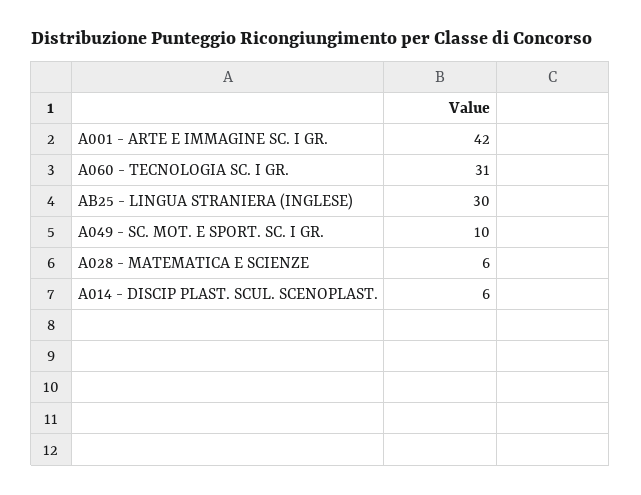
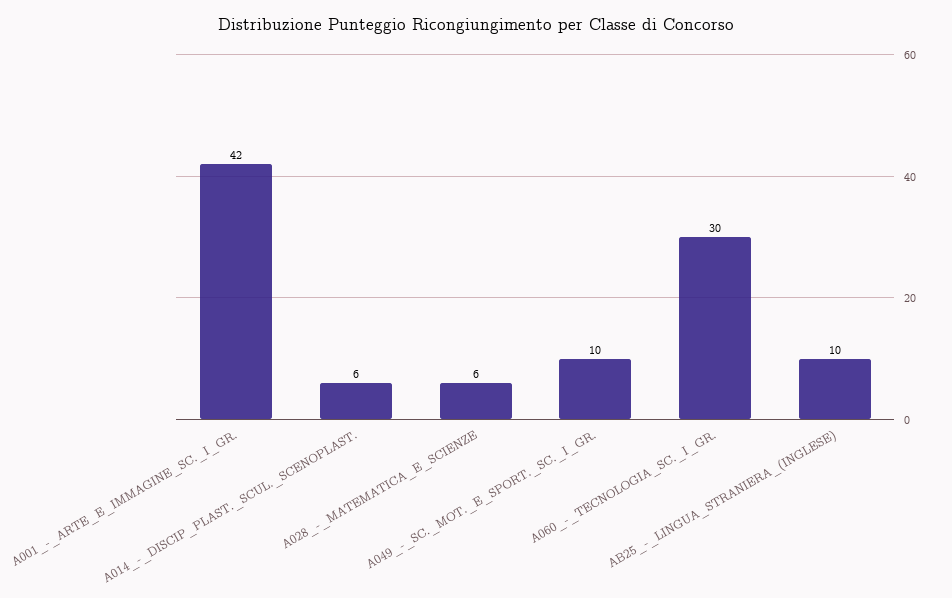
A060 - TECNOLOGIA SC. I GR.: 31 -> 30
AB25 - LINGUA STRANIERA (INGLESE): 30 -> 10

